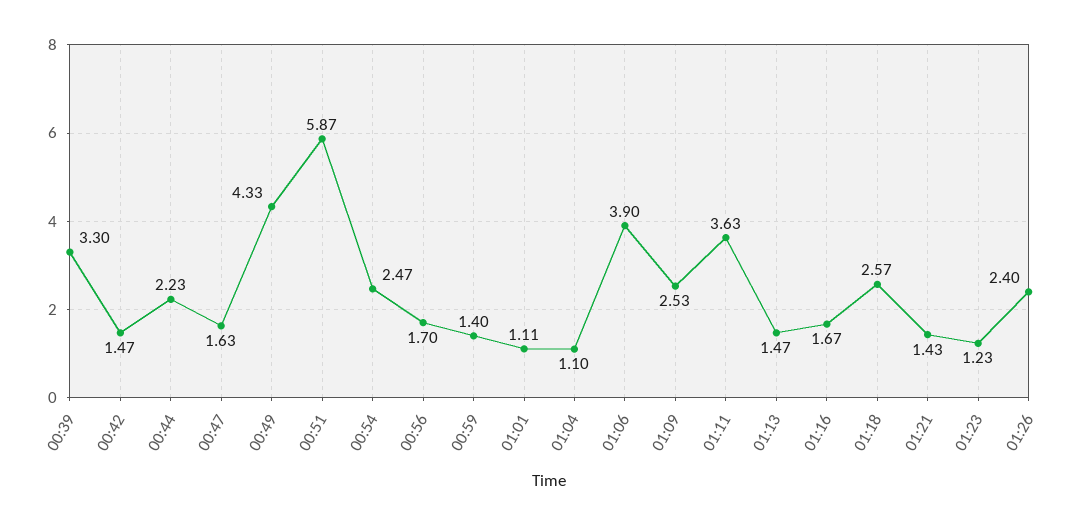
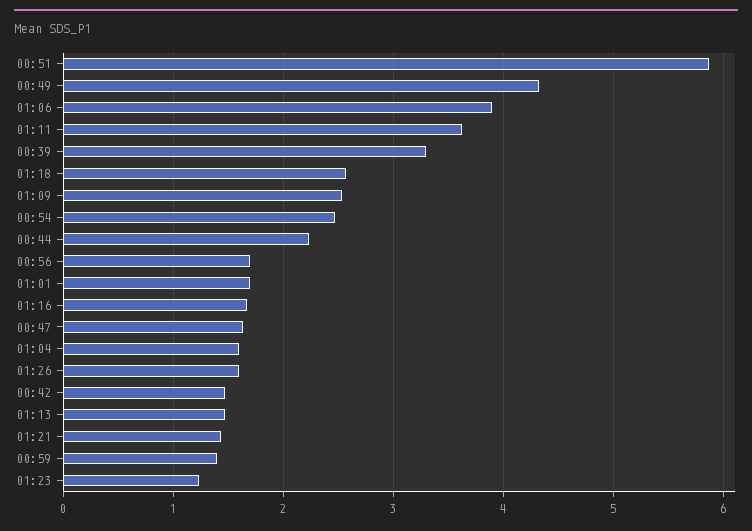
01:01: 1.11 -> 1.7
01:04: 1.1 -> 1.6
01:26: 2.4 -> 1.6

